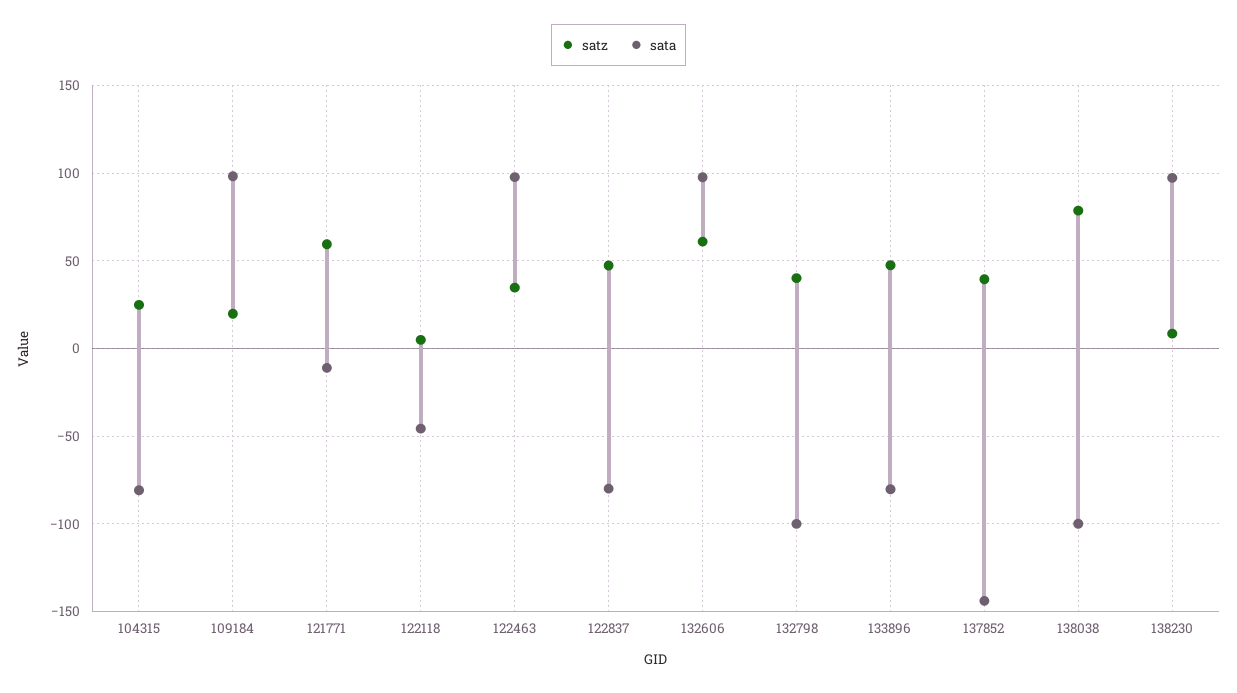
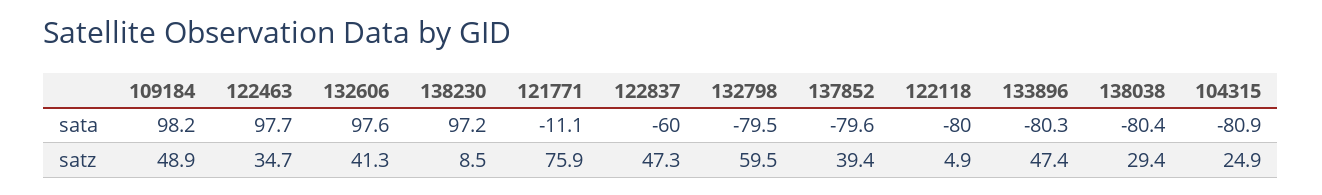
satz, 109184: 20 -> 48.9
satz, 121771: 60 -> 75.9
sata, 122118: -45 -> -80
sata, 122837: -80 -> -60
satz, 132606: 60 -> 41.3
satz, 132798: 40 -> 59.5
sata, 132798: -100 -> -79.5
sata, 137852: -145 -> -79.6
satz, 138038: 80 -> 29.4
sata, 138038: -100 -> -80.4

